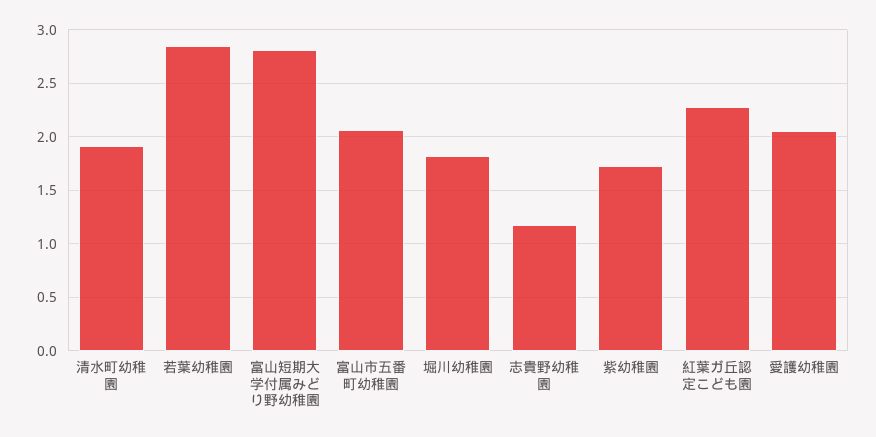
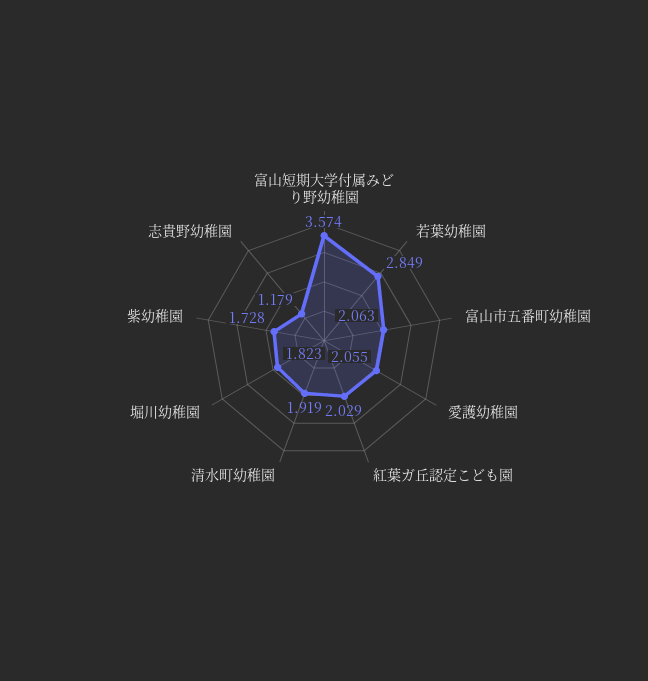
富山短期大学付属みどり野幼稚園: 2.8 -> 3.574
紅葉ガ丘認定こども園: 2.3 -> 2.029

